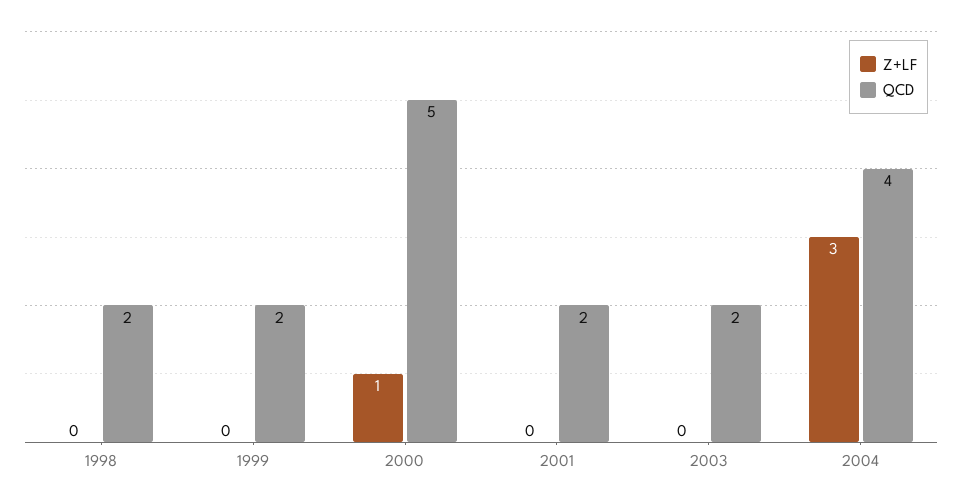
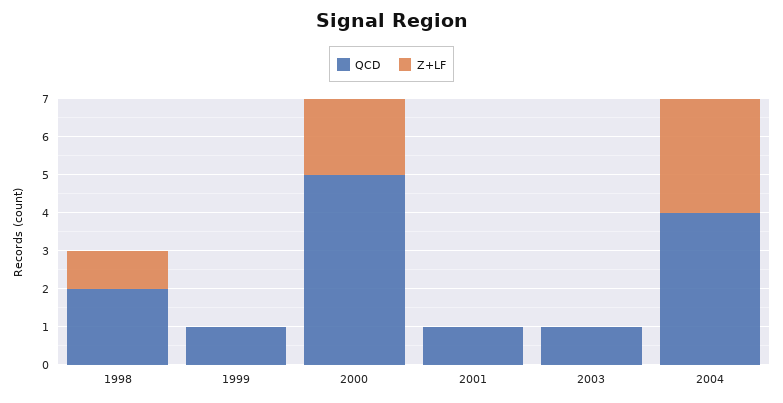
Z+LF, 1998: 0 -> 1
QCD, 1999: 2 -> 1
Z+LF, 2000: 1 -> 2
QCD, 2001: 2 -> 1
QCD, 2003: 2 -> 1

